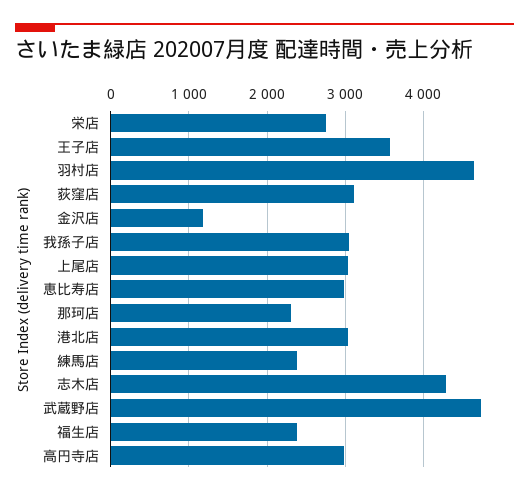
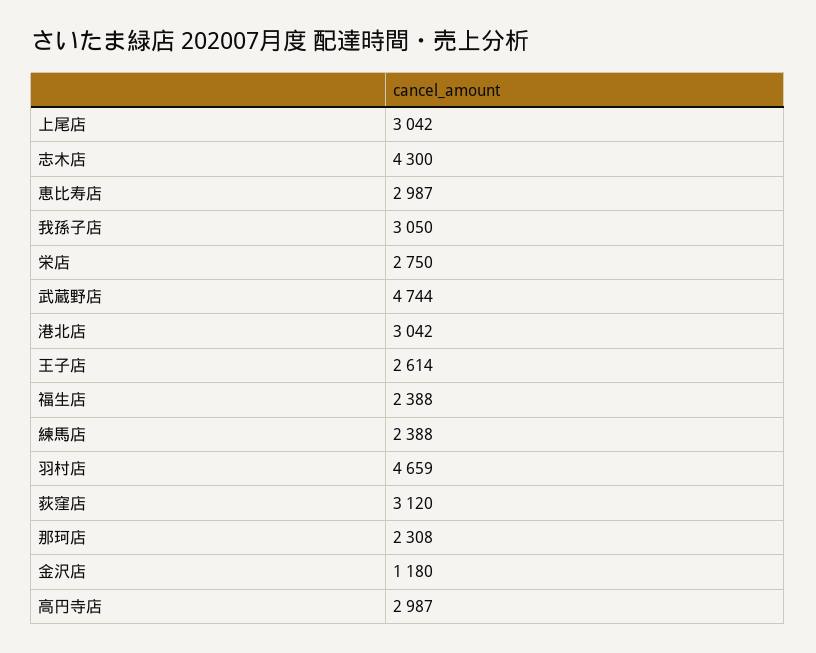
王子店: 3600 -> 2614

